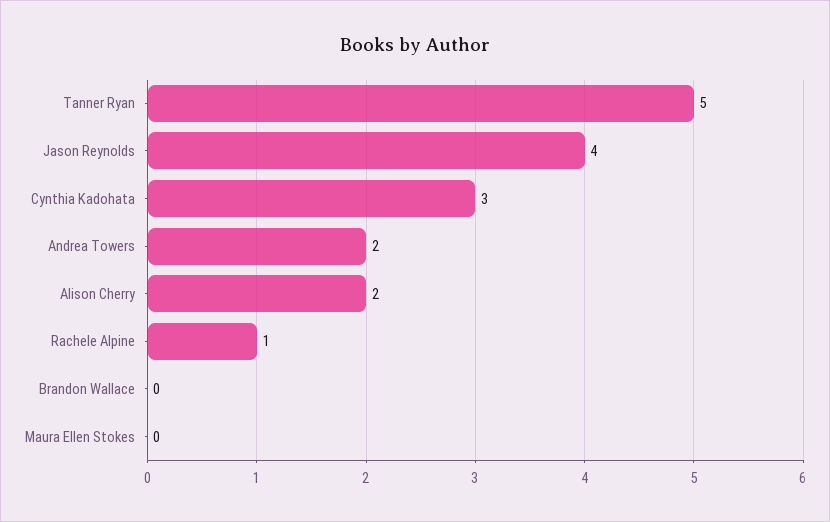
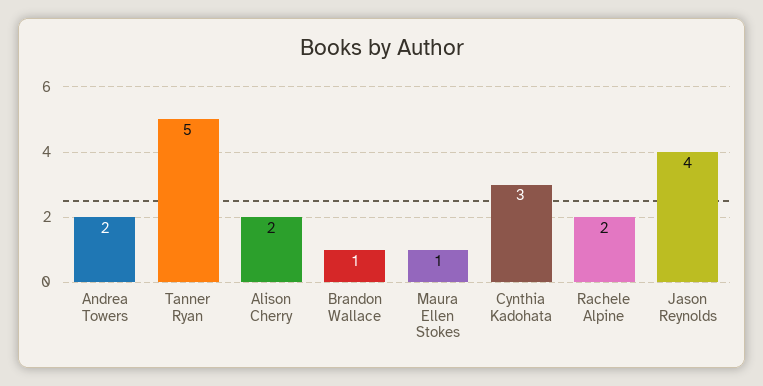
Rachele Alpine: 1 -> 2
Brandon Wallace: 0 -> 1
Maura Ellen Stokes: 0 -> 1

